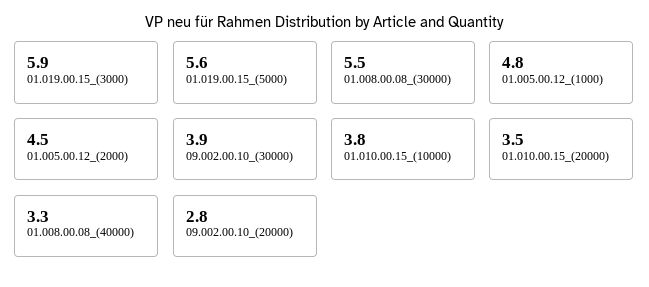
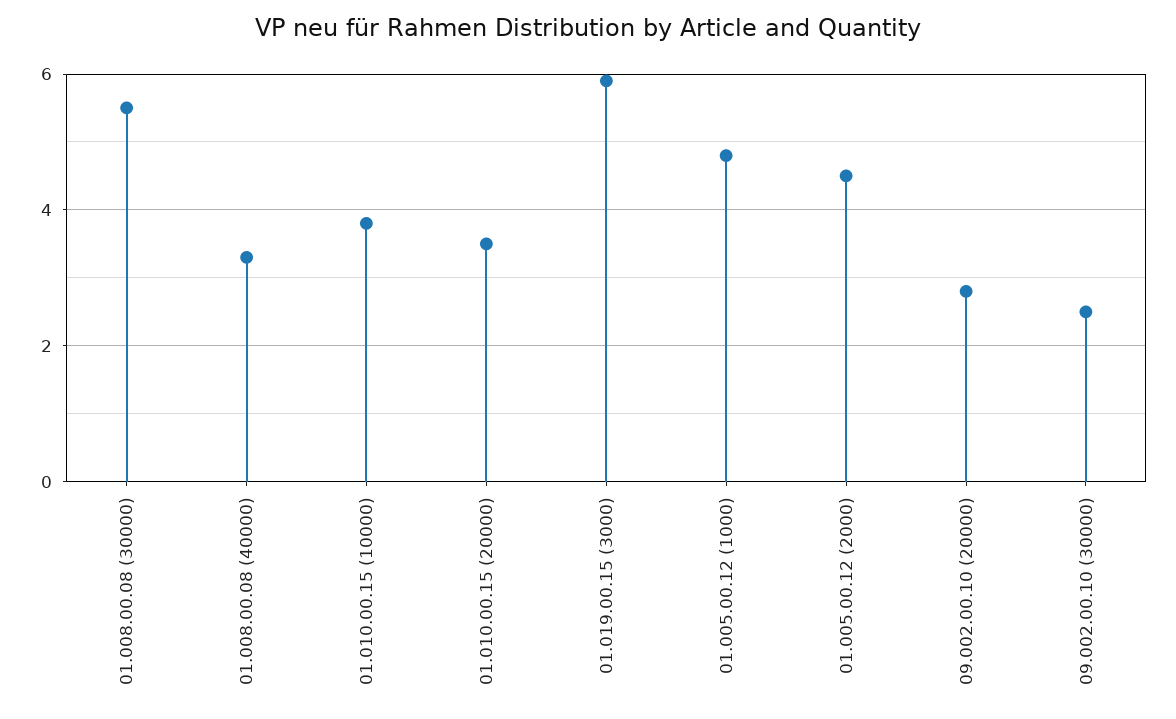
01.019.00.15_(5000): 5.6 -> none
09.002.00.10_(30000): 3.9 -> 2.5

